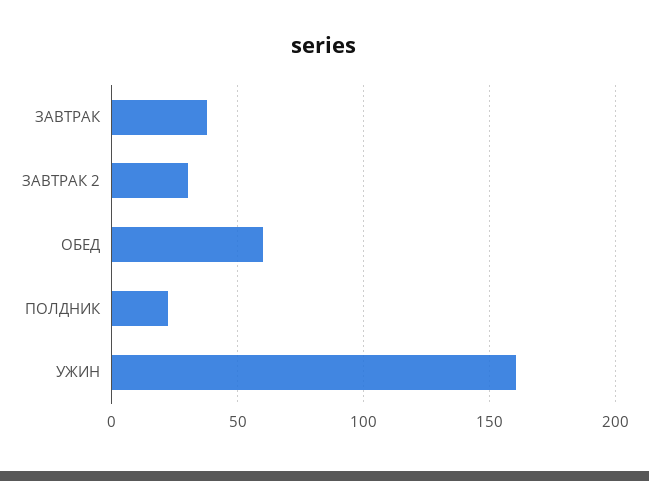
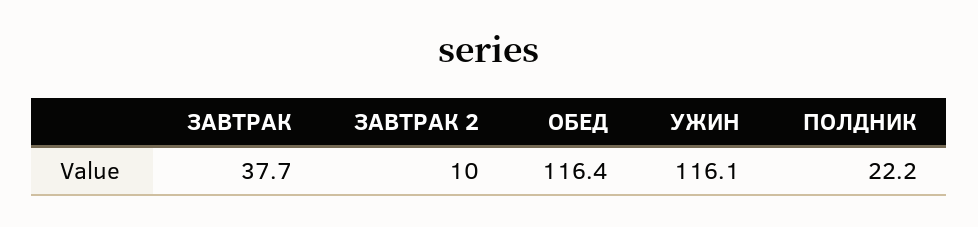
ЗАВТРАК 2: 30 -> 10
ОБЕД: 60 -> 116.4
УЖИН: 160 -> 116.1

